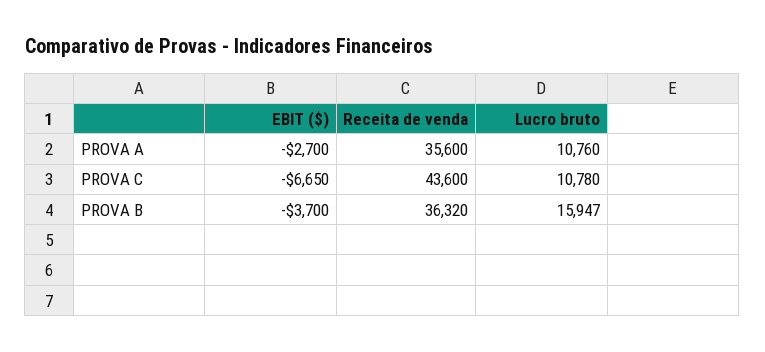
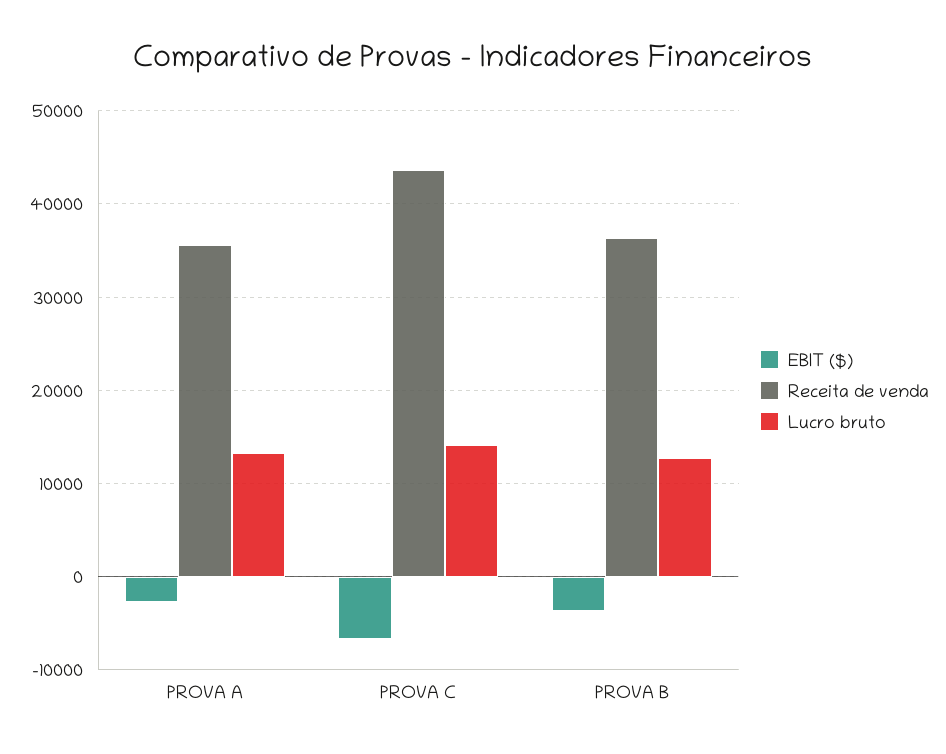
Lucro bruto, PROVA A: 10760 -> 13000
Lucro bruto, PROVA C: 10780 -> 14000
Lucro bruto, PROVA B: 15947 -> 13000

